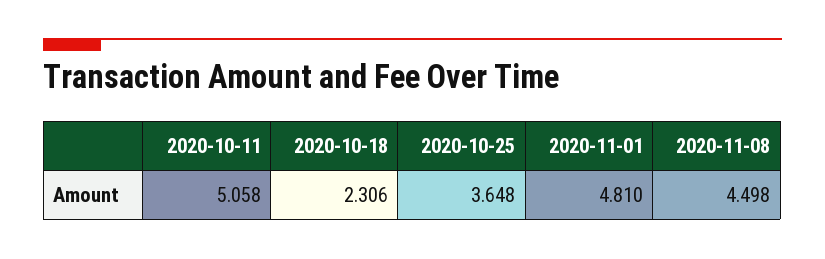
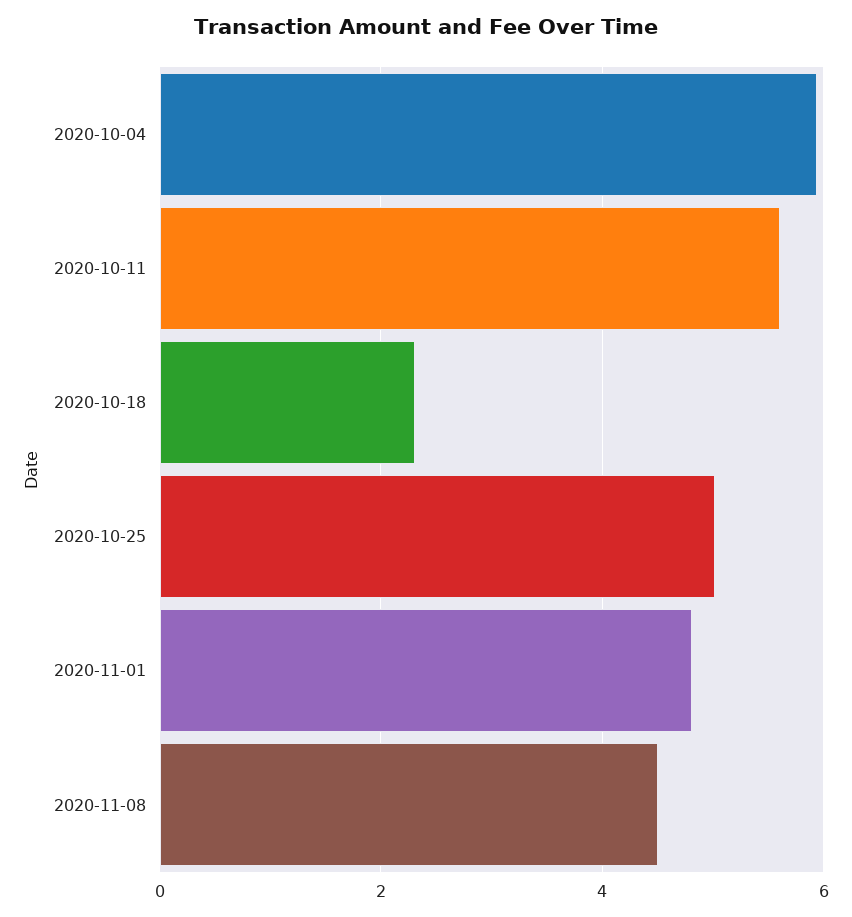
2020-10-11: 5.058 -> 5.6
2020-10-25: 3.648 -> 5
2020-10-04: none -> 6

